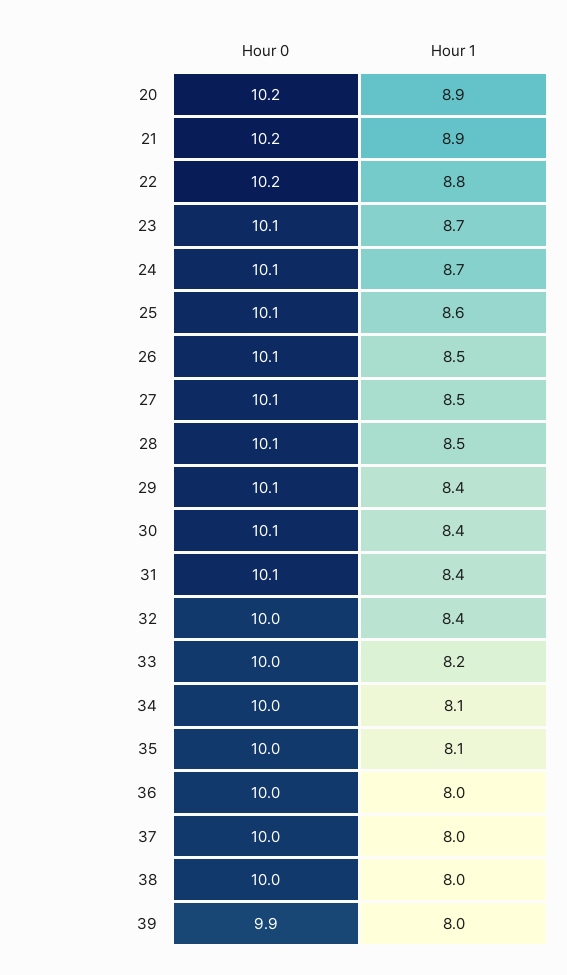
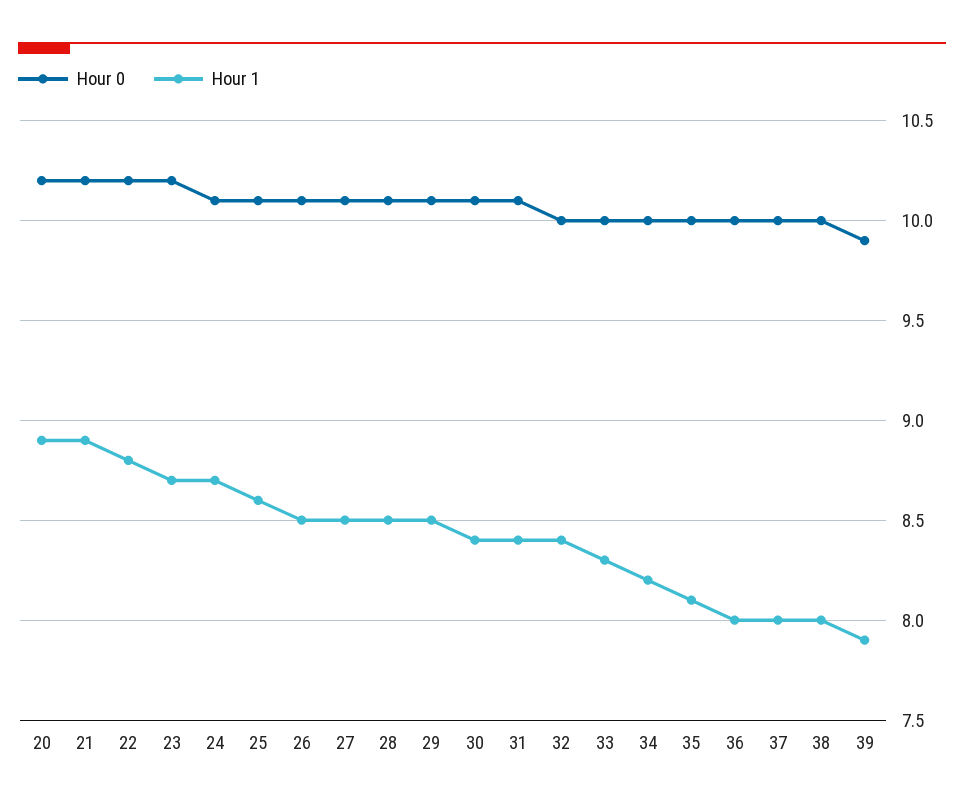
Hour 0, 23: 10.1 -> 10.2
Hour 1, 29: 8.4 -> 8.5
Hour 1, 33: 8.2 -> 8.3
Hour 1, 34: 8.1 -> 8.2
Hour 1, 39: 8 -> 7.9

